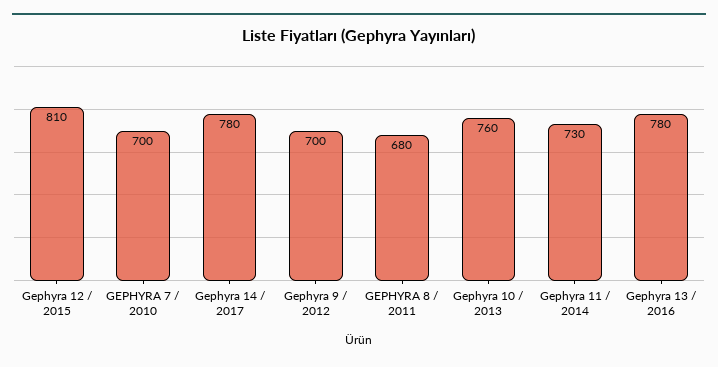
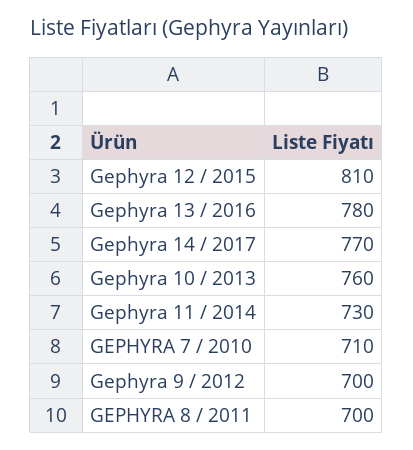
GEPHYRA 7 / 2010: 700 -> 710
Gephyra 14 / 2017: 780 -> 770
GEPHYRA 8 / 2011: 680 -> 700

